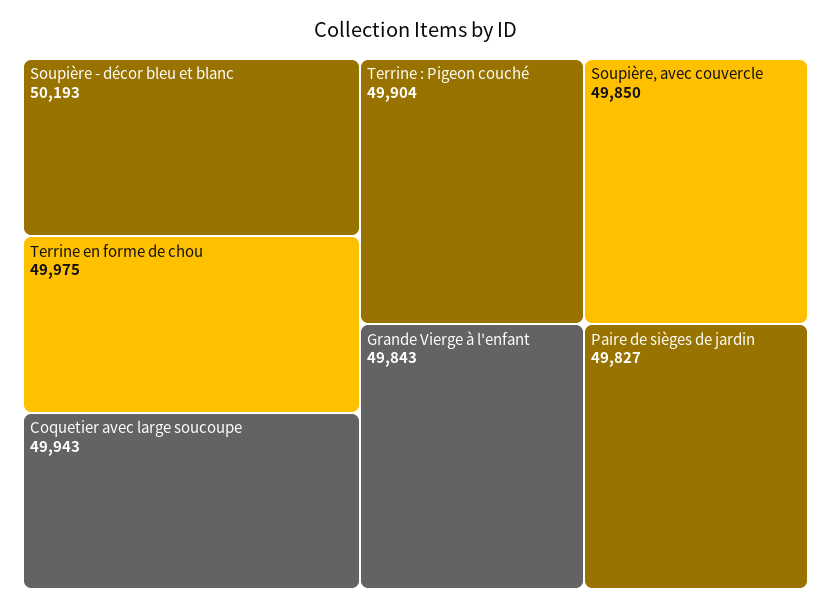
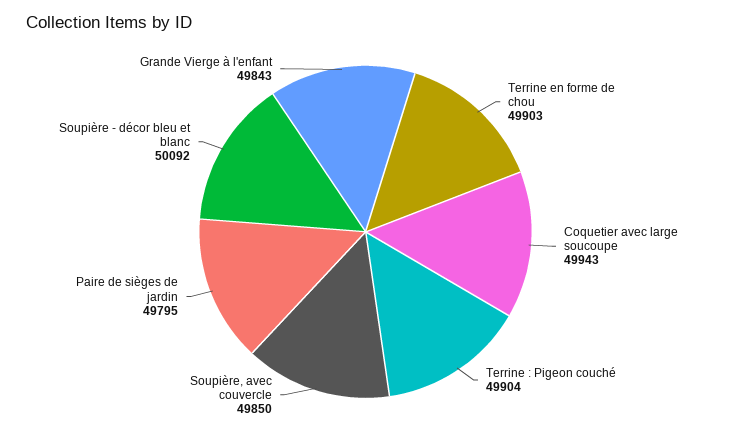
Soupière - décor bleu et blanc: 50193 -> 50092
Terrine en forme de chou: 49975 -> 49903
Paire de sièges de jardin: 49827 -> 49795

